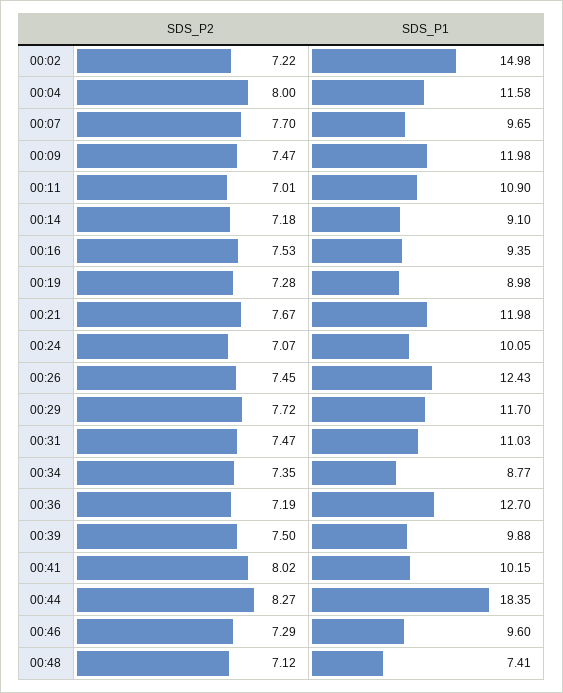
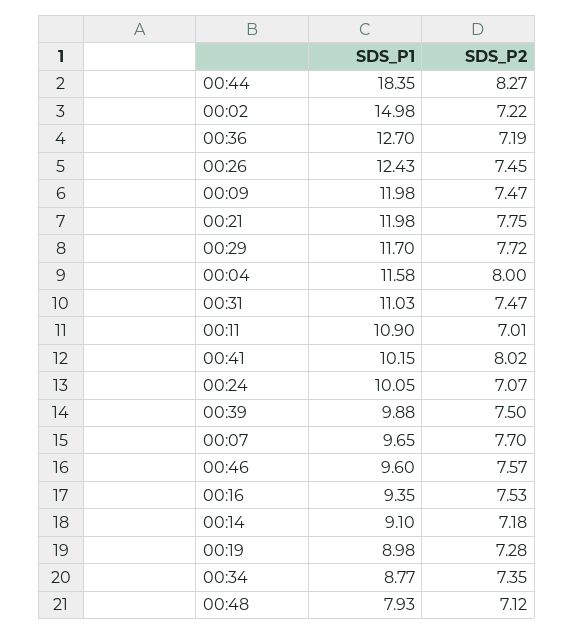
SDS_P2, 00:21: 7.67 -> 7.75
SDS_P2, 00:46: 7.29 -> 7.57
SDS_P1, 00:48: 7.41 -> 7.93

